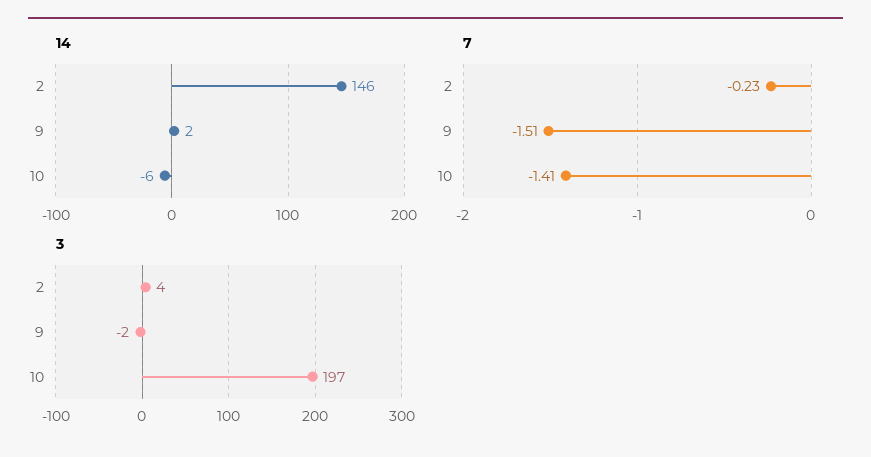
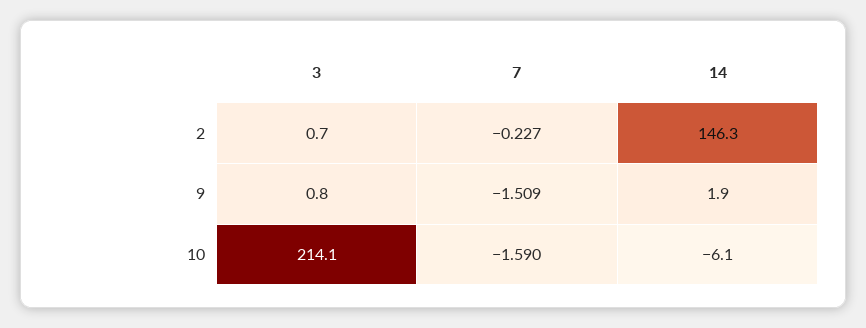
7, 10: -1.41 -> -1.59
3, 2: 4 -> 0.7
3, 9: -2 -> 0.8
3, 10: 197 -> 214.1

